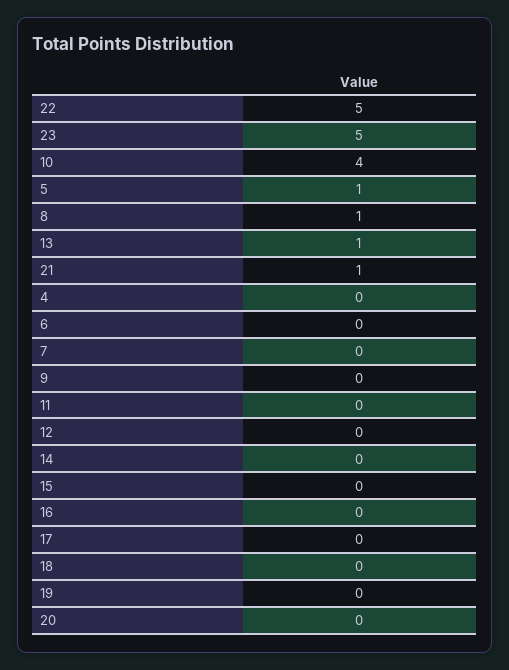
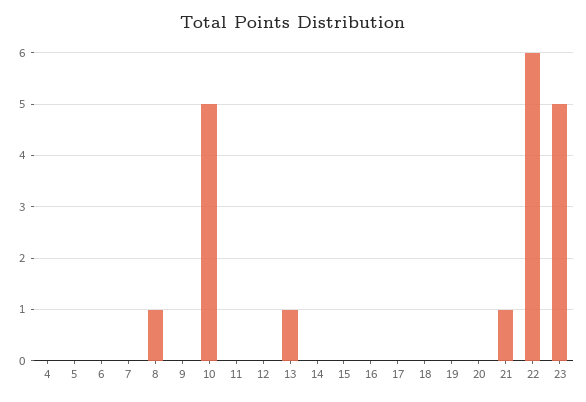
22: 5 -> 6
10: 4 -> 5
5: 1 -> 0

